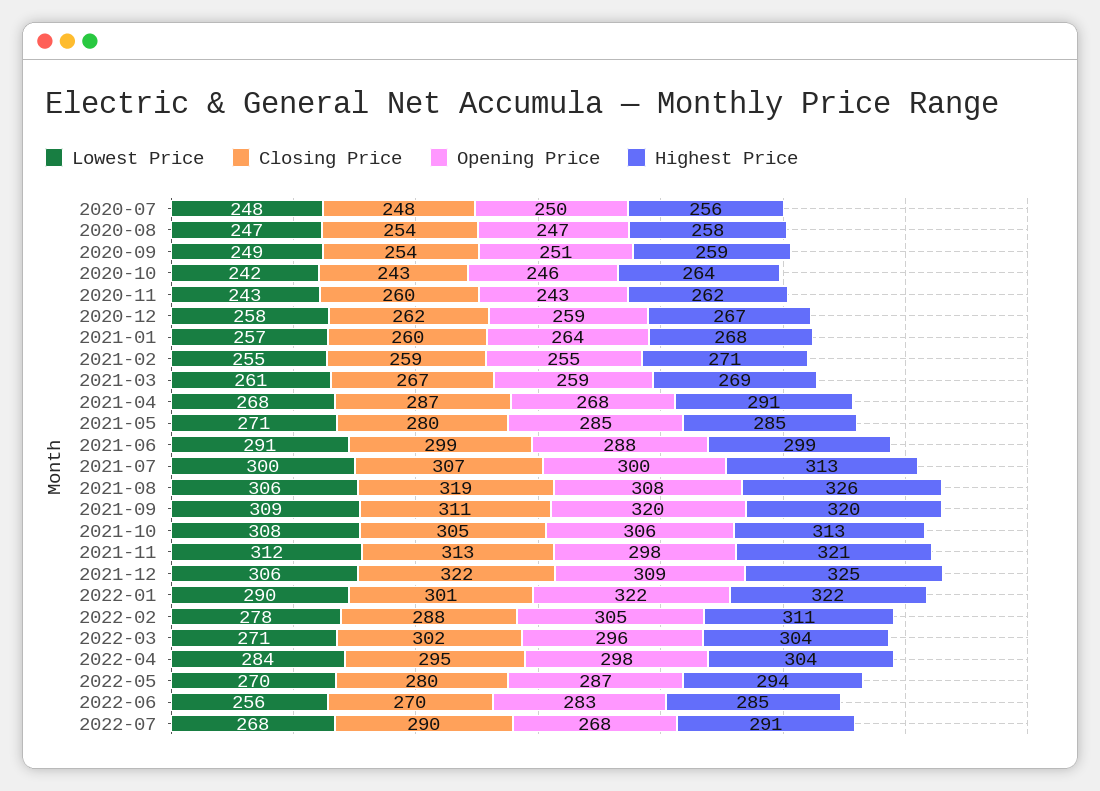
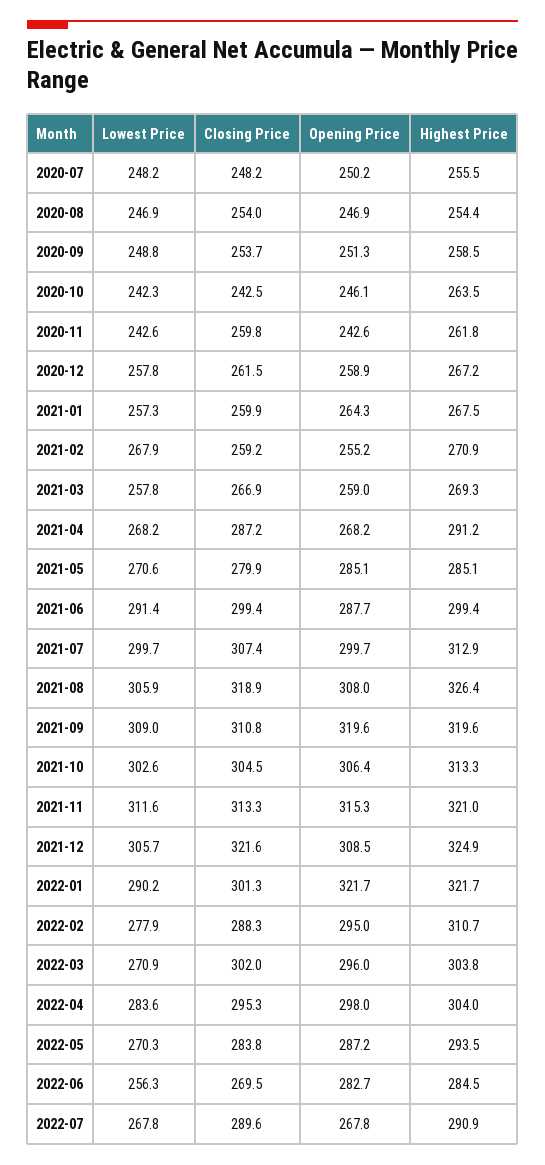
Highest Price, 2020-08: 258 -> 254.4
Lowest Price, 2021-02: 255 -> 267.9
Lowest Price, 2021-03: 261 -> 257.8
Lowest Price, 2021-10: 308 -> 302.6
Opening Price, 2021-11: 298 -> 315.3
Opening Price, 2022-02: 305 -> 295
Closing Price, 2022-05: 280 -> 283.8

